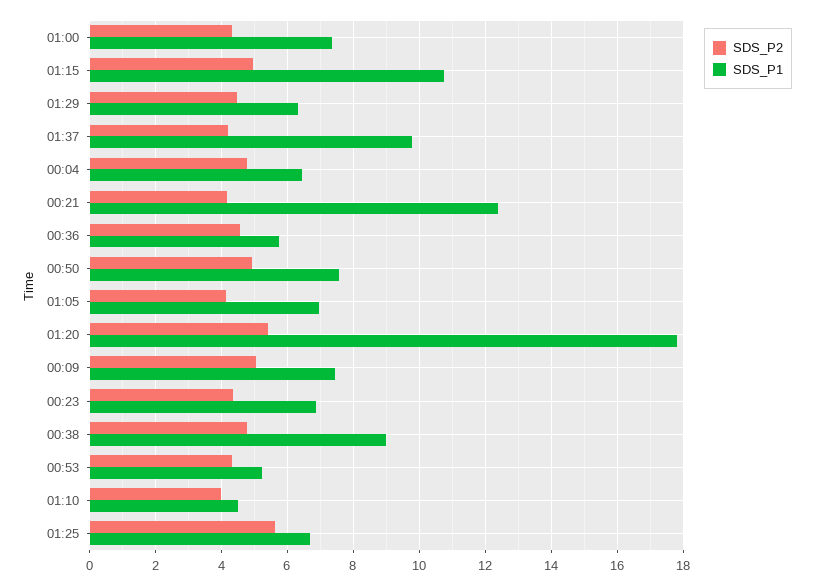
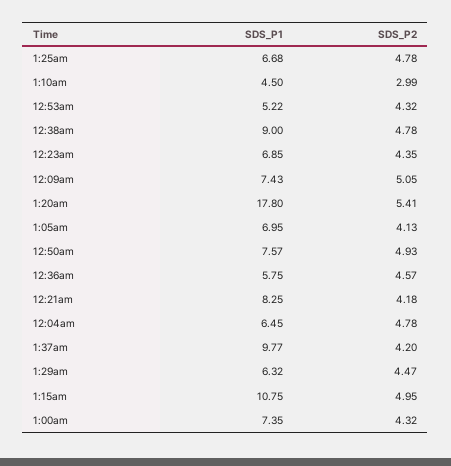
SDS_P1, 00:21: 12.4 -> 8.25
SDS_P2, 01:10: 4 -> 2.99
SDS_P2, 01:25: 5.6 -> 4.78

